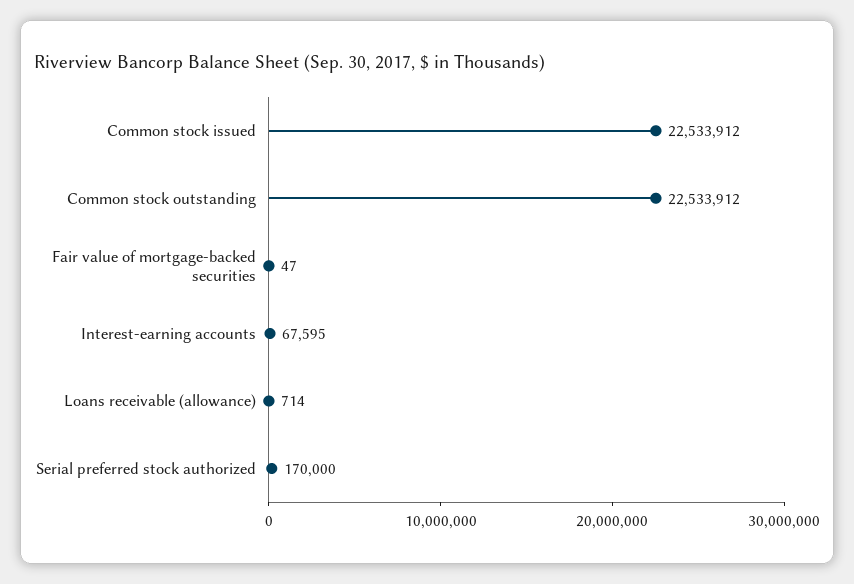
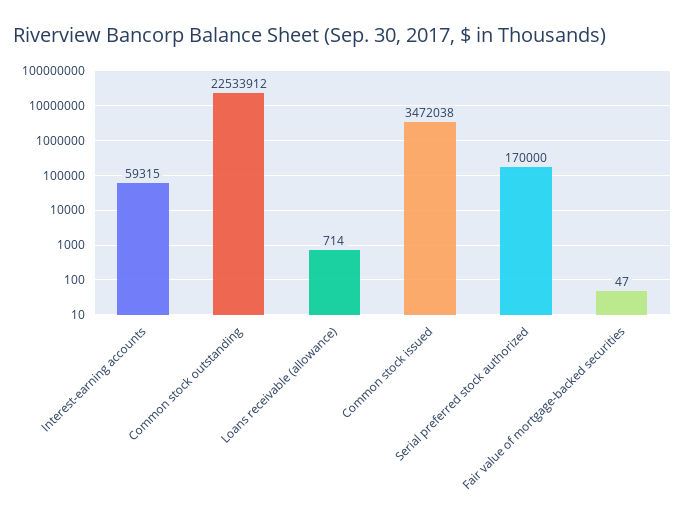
Common stock issued: 22533912 -> 3472038
Interest-earning accounts: 67595 -> 59315

